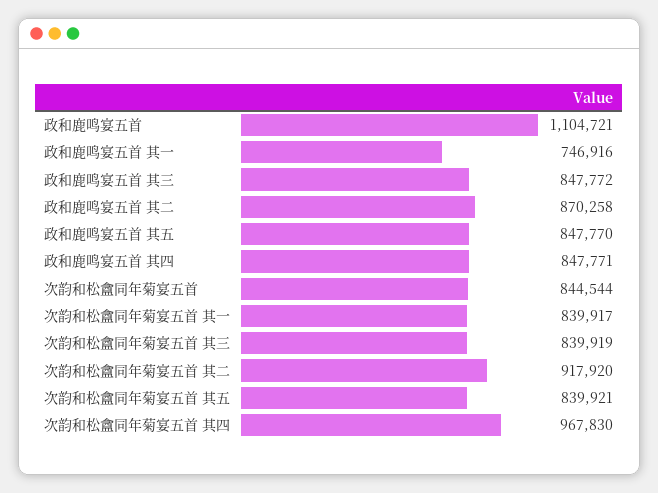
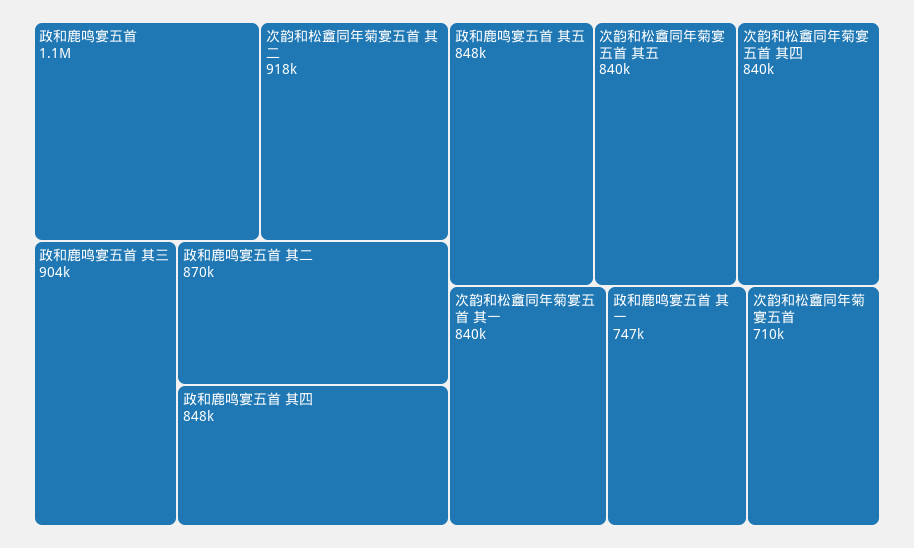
政和鹿鸣宴五首 其三: 847772 -> 904000
次韵和松盦同年菊宴五首: 844544 -> 710000
次韵和松盦同年菊宴五首 其三: 839919 -> none
次韵和松盦同年菊宴五首 其四: 967830 -> 840000

